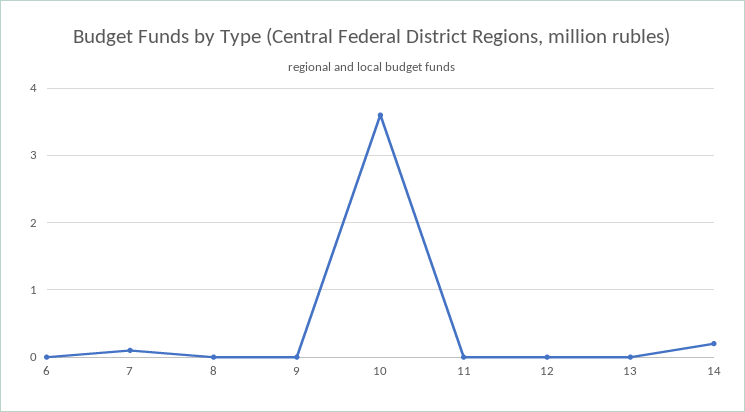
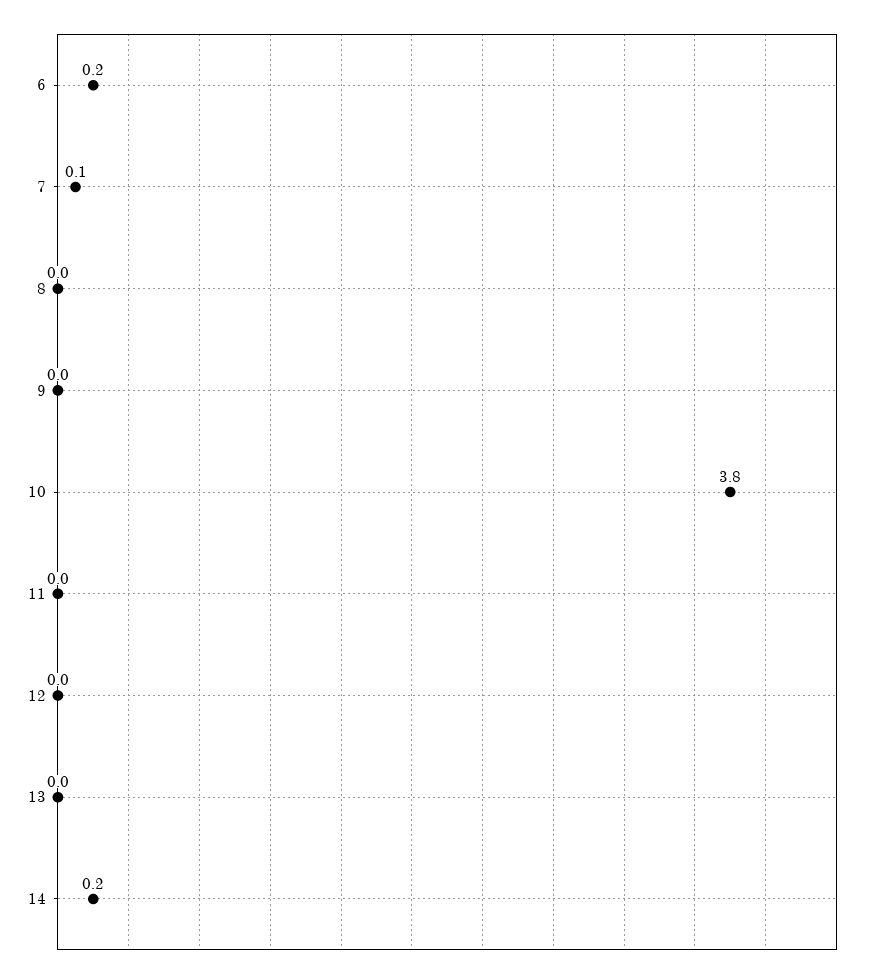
6: 0 -> 0.2
10: 3.6 -> 3.8

